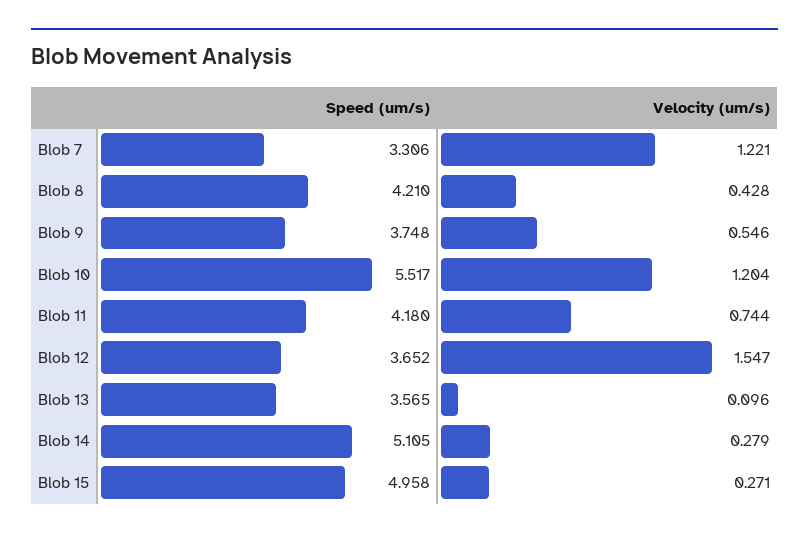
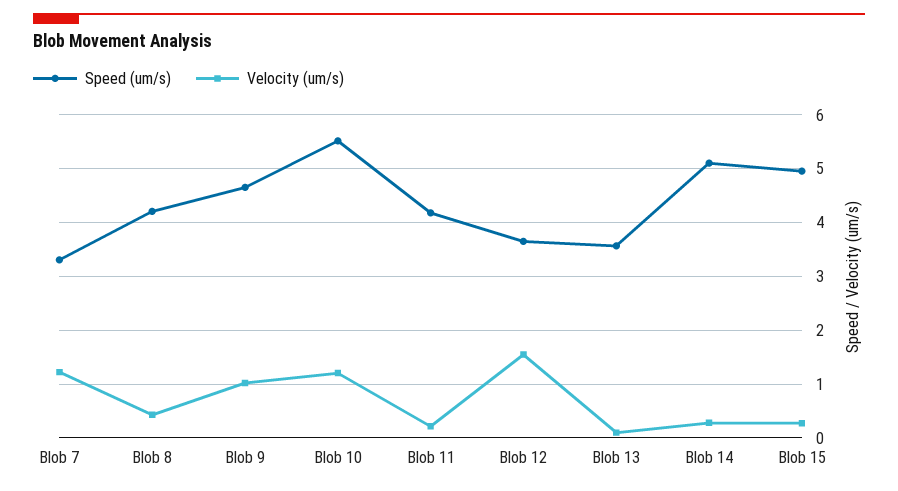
Speed (um/s), Blob 9: 3.748 -> 4.6
Velocity (um/s), Blob 9: 0.546 -> 1
Velocity (um/s), Blob 11: 0.744 -> 0.2

